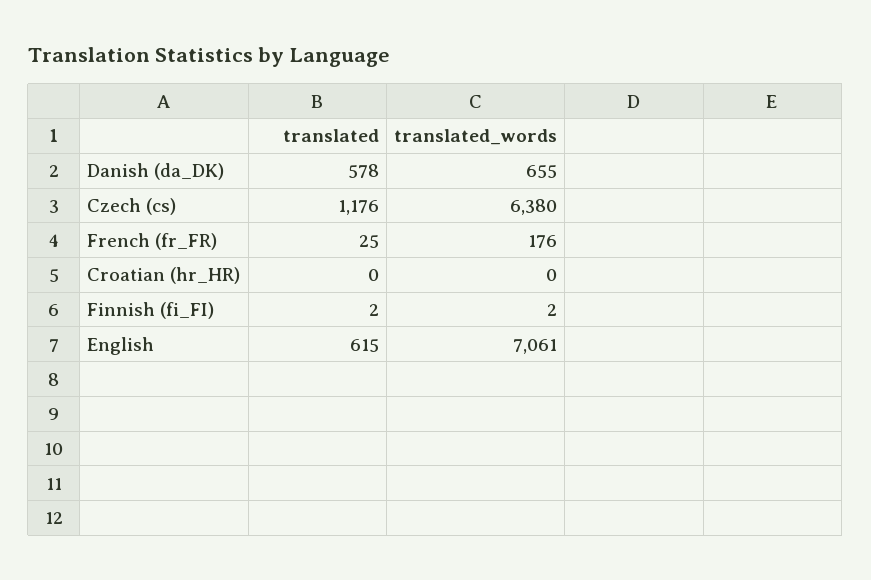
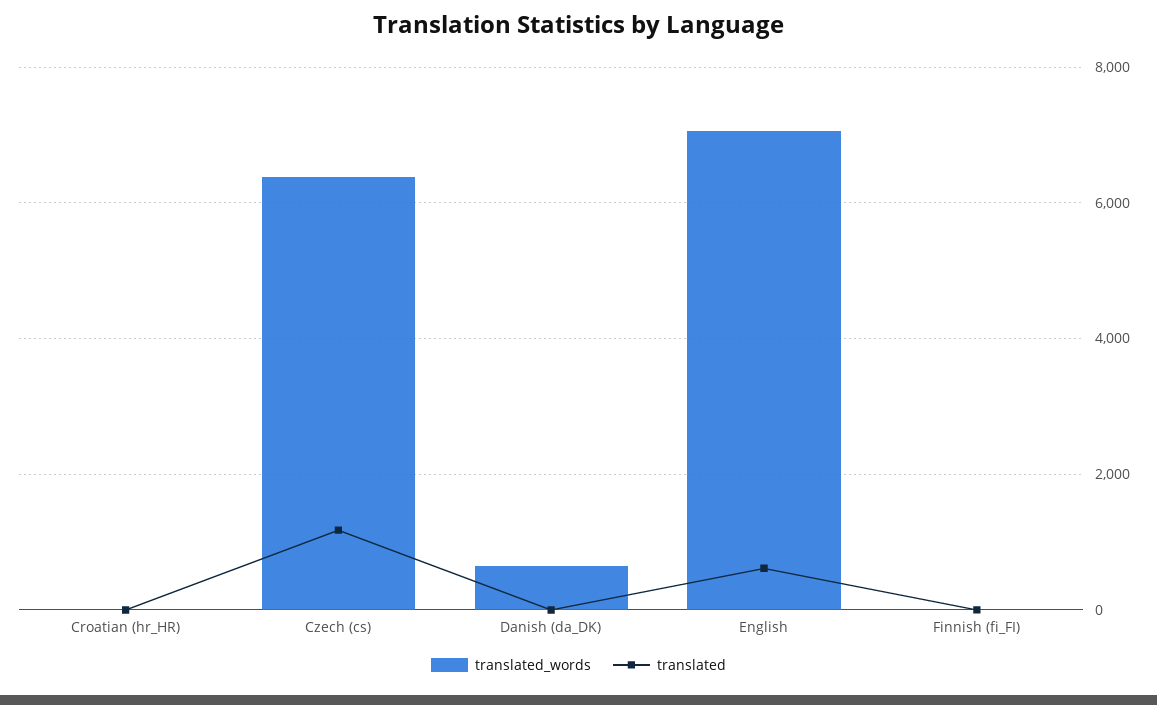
translated, Danish (da_DK): 578 -> 0
translated, French (fr_FR): 25 -> none
translated_words, French (fr_FR): 176 -> none

